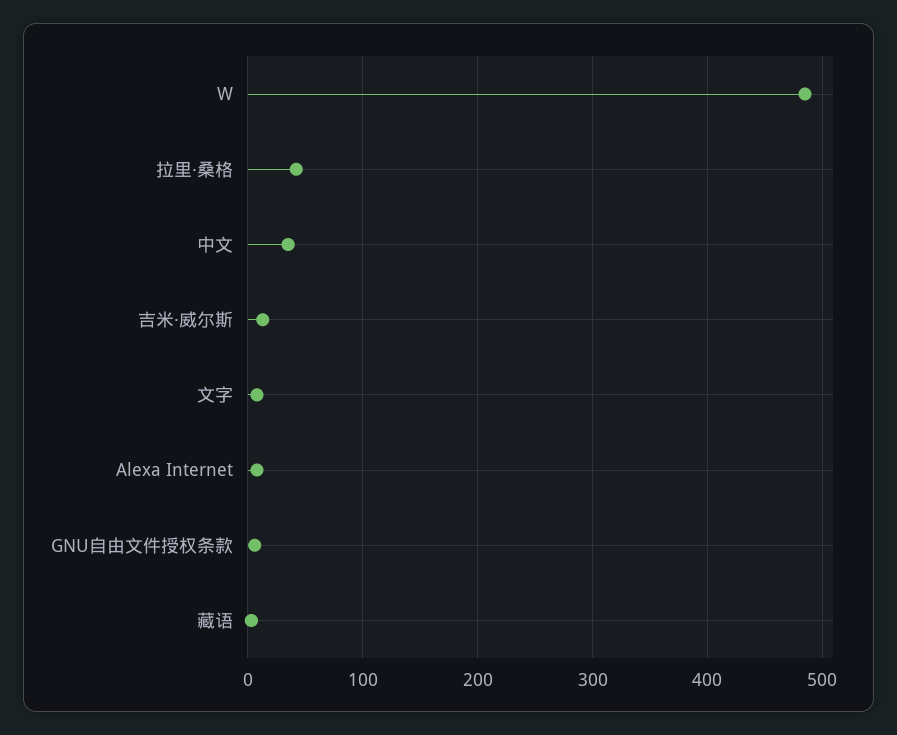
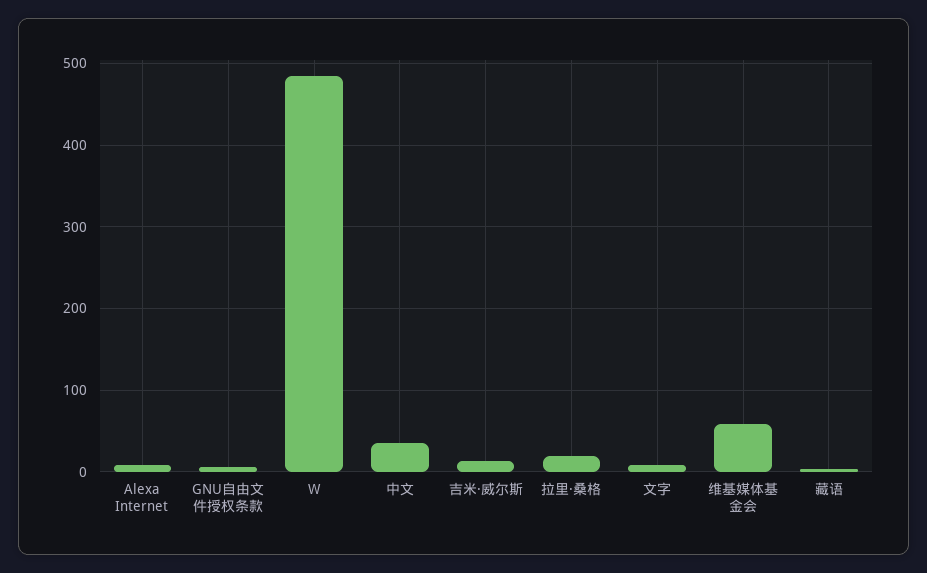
拉里·桑格: 40 -> 20
维基媒体基金会: none -> 60

